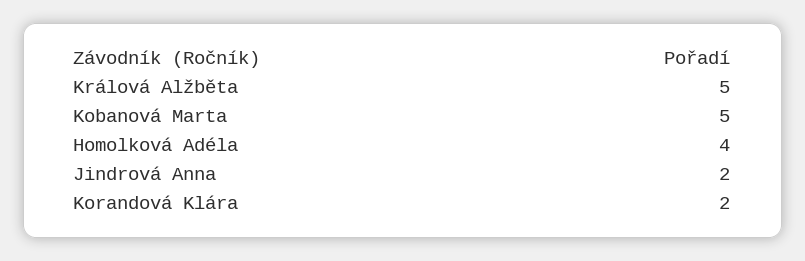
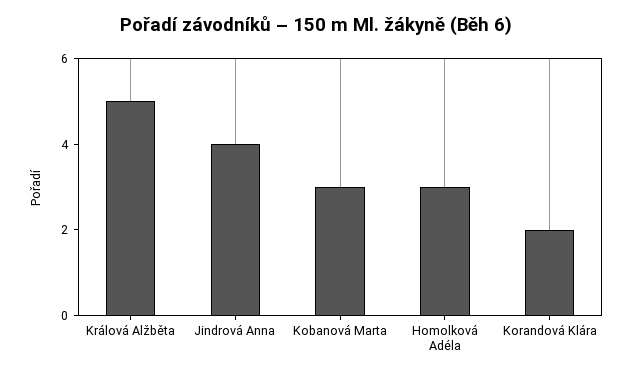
Kobanová Marta: 5 -> 3
Homolková Adéla: 4 -> 3
Jindrová Anna: 2 -> 4

